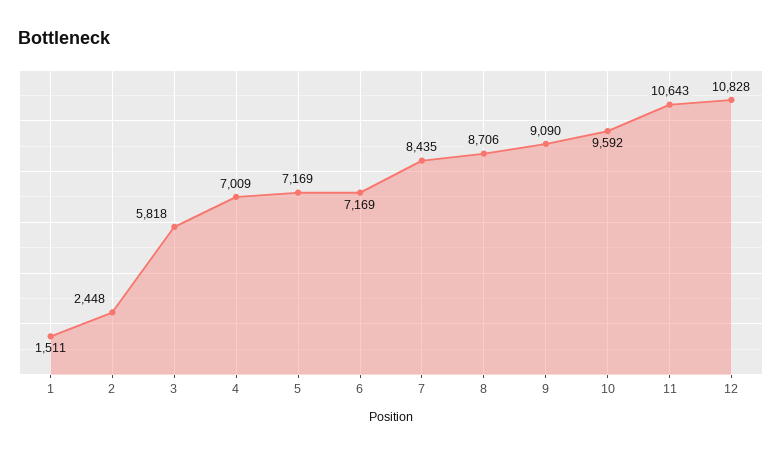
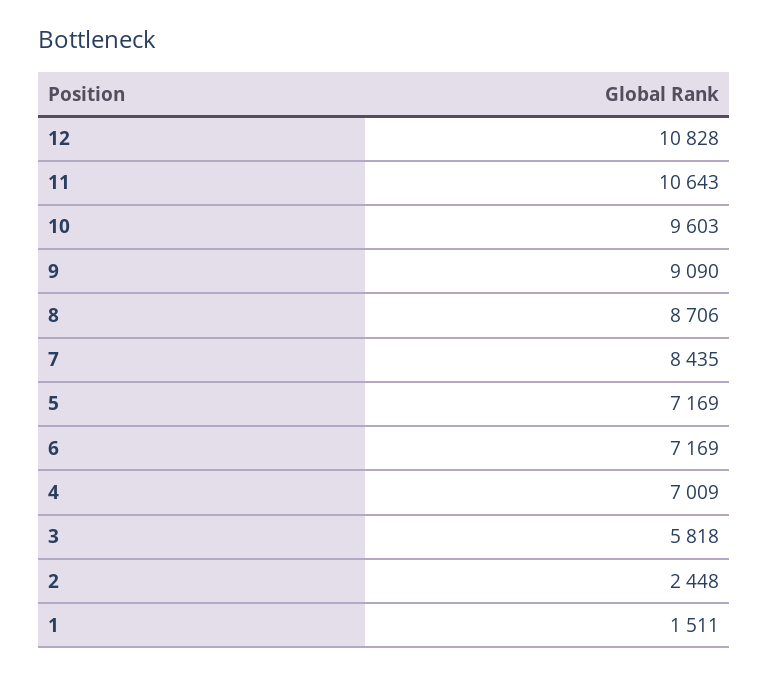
10: 9592 -> 9603

